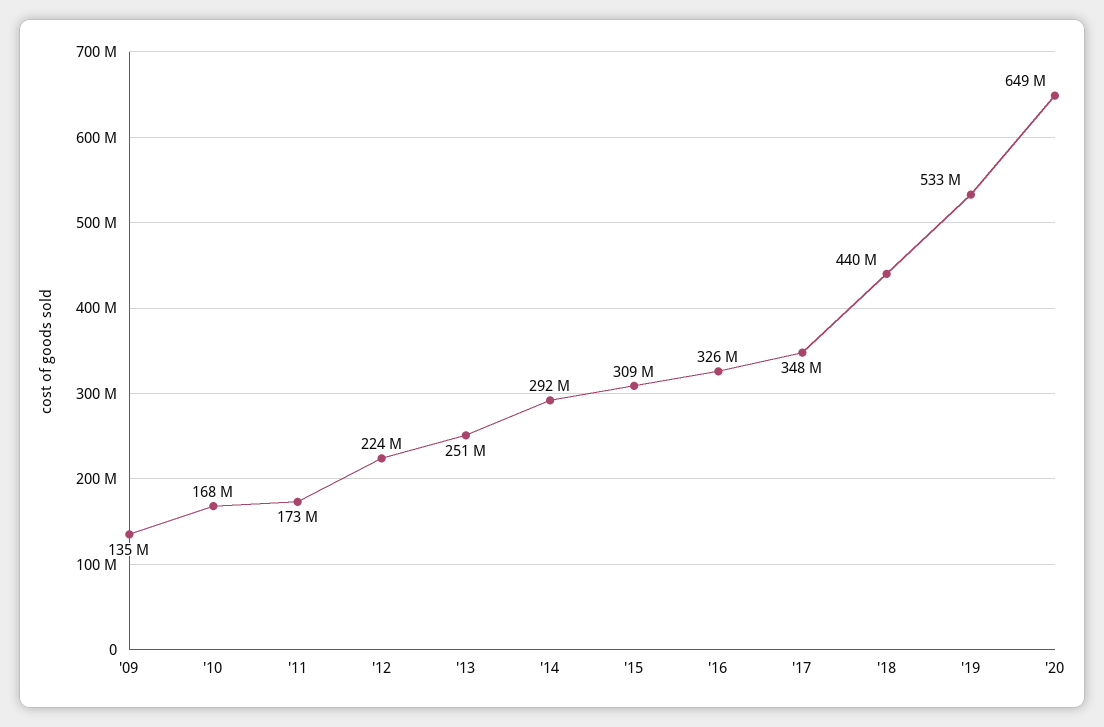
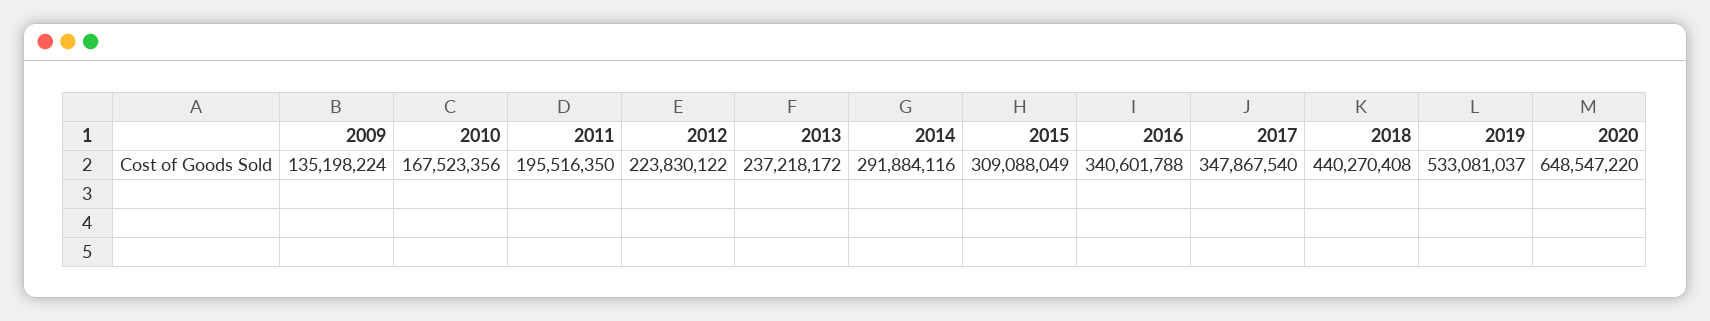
'11: 173000000 -> 195516350
'13: 251000000 -> 237218172
'16: 326000000 -> 340601788

